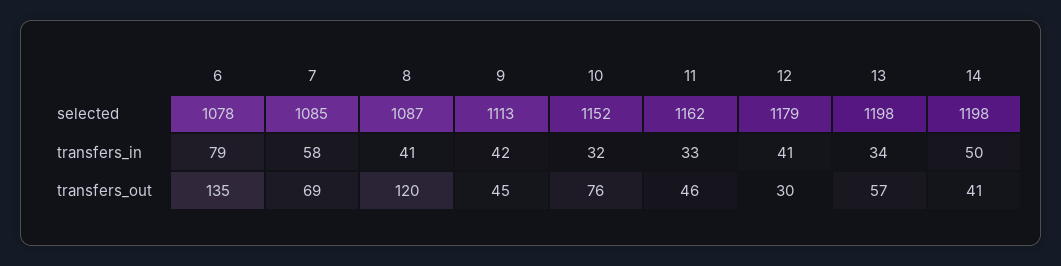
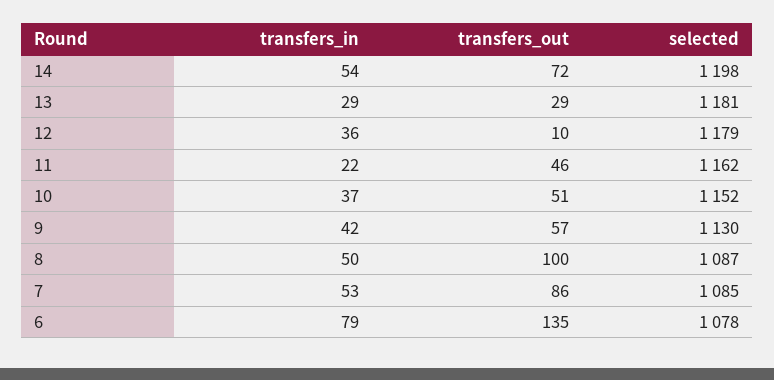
9, selected: 1113 -> 1130
13, selected: 1198 -> 1181
7, transfers_in: 58 -> 53
8, transfers_in: 41 -> 50
10, transfers_in: 32 -> 37
11, transfers_in: 33 -> 22
12, transfers_in: 41 -> 36
13, transfers_in: 34 -> 29
14, transfers_in: 50 -> 54
7, transfers_out: 69 -> 86
8, transfers_out: 120 -> 100
9, transfers_out: 45 -> 57
10, transfers_out: 76 -> 51
12, transfers_out: 30 -> 10
13, transfers_out: 57 -> 29
14, transfers_out: 41 -> 72

